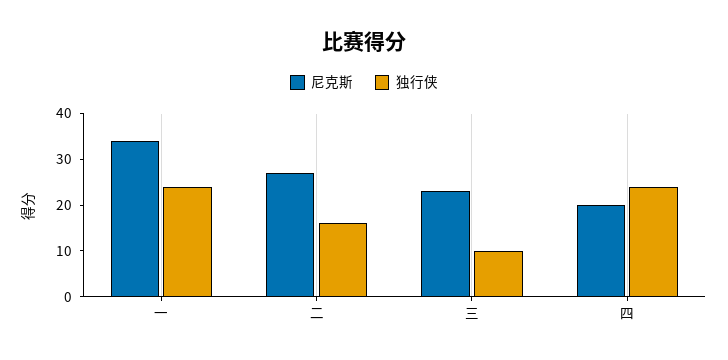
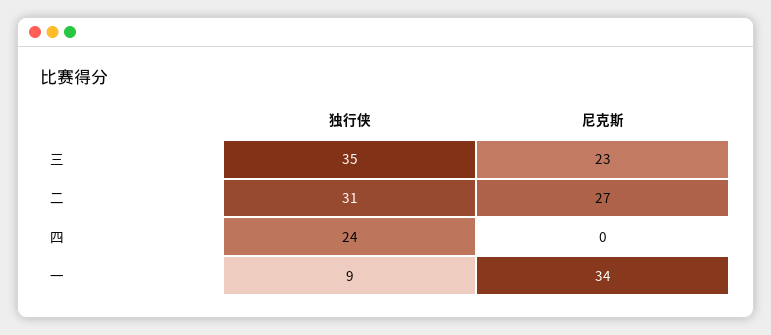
独行侠, 一: 25 -> 9
独行侠, 二: 15 -> 31
独行侠, 三: 10 -> 35
尼克斯, 四: 20 -> 0

